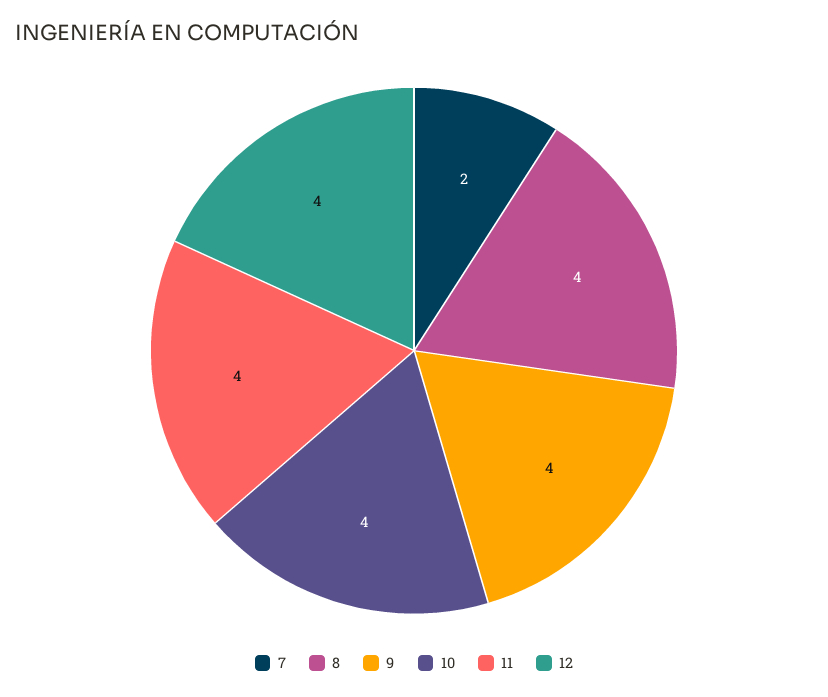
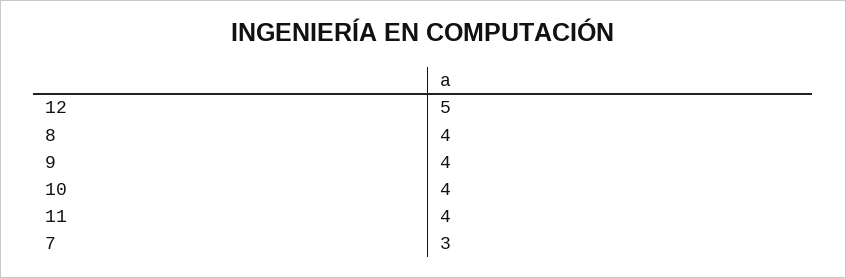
7: 2 -> 3
12: 4 -> 5

